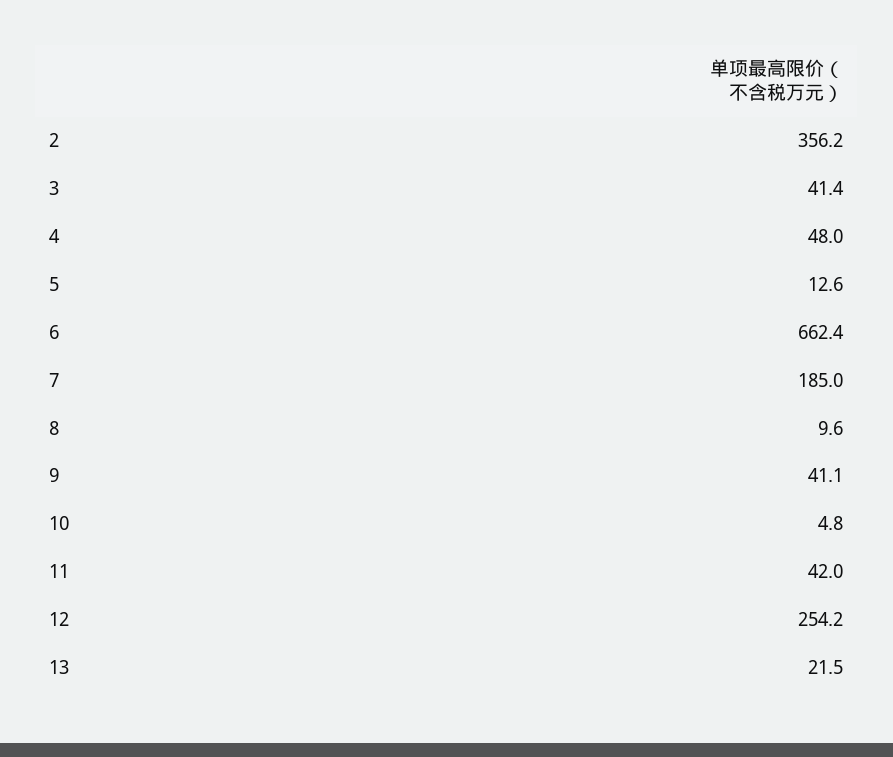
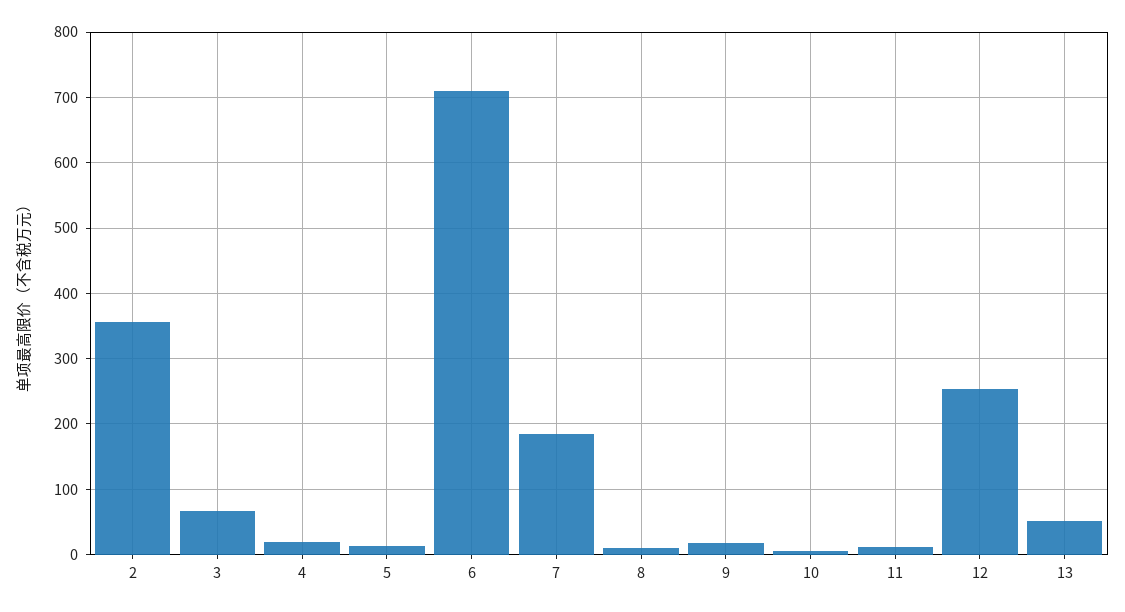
3: 41.4 -> 70
4: 48 -> 20
6: 662.4 -> 710
9: 41.1 -> 20
11: 42 -> 10
13: 21.5 -> 50

